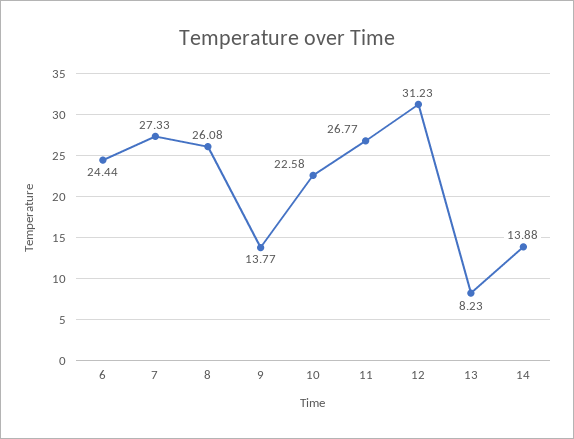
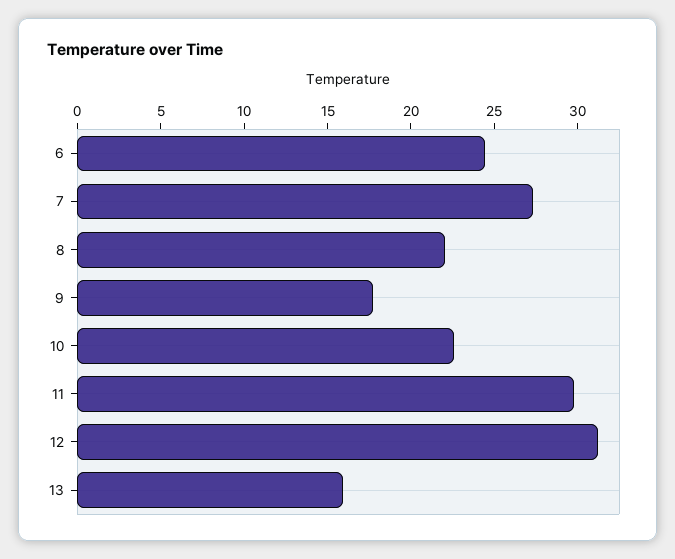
8: 26.08 -> 22
9: 13.77 -> 18
11: 26.77 -> 30
13: 8.23 -> 16
14: 13.88 -> none

